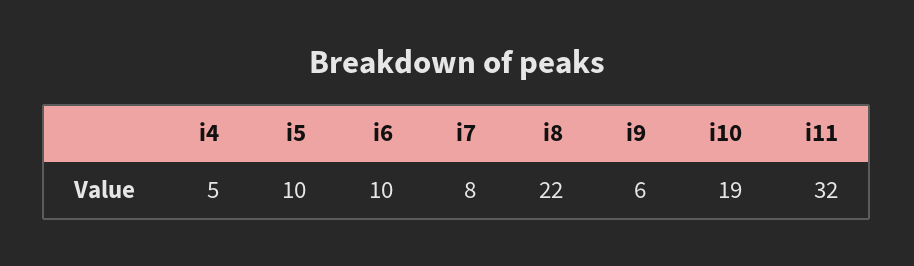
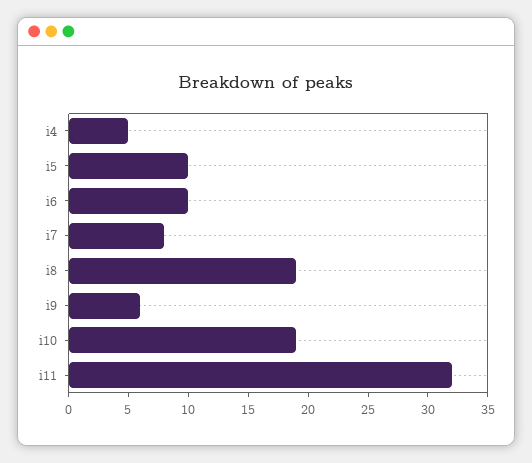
i8: 22 -> 19

